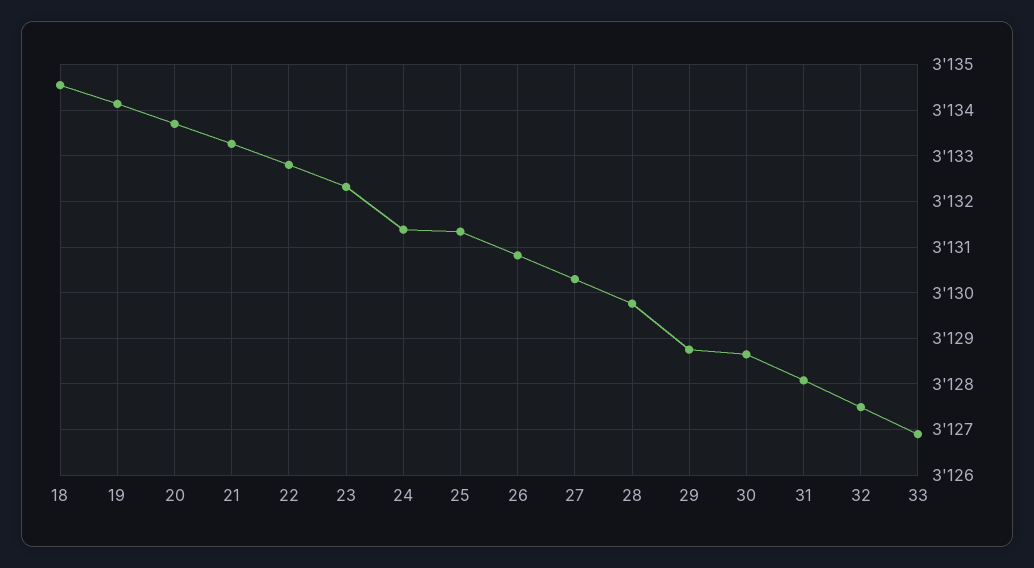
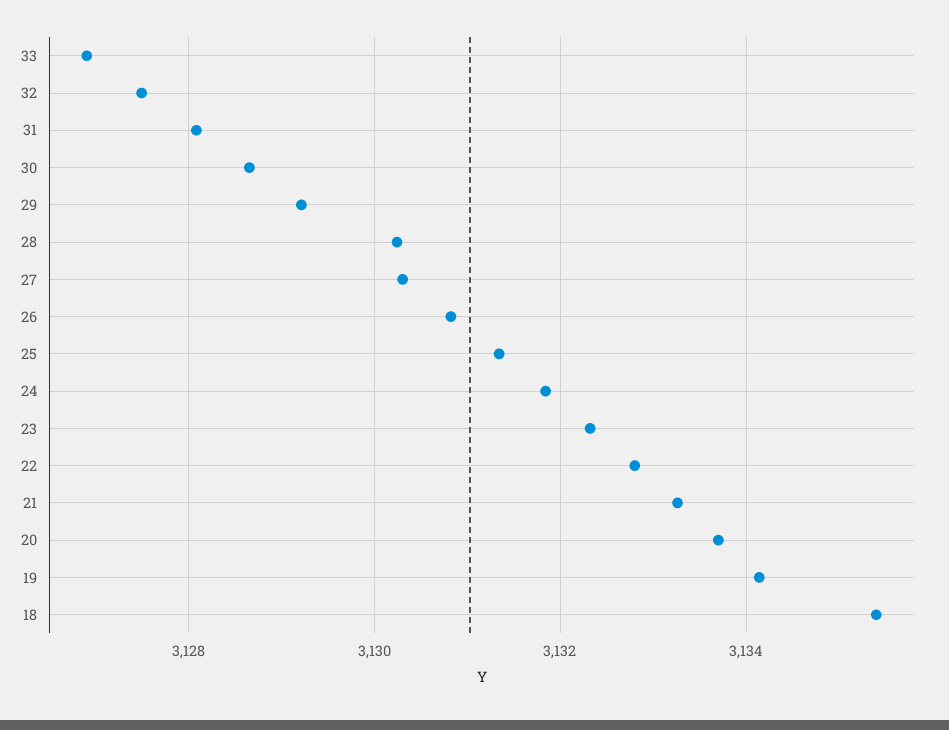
18: 3134.6 -> 3135.4
24: 3131.4 -> 3131.8
28: 3129.8 -> 3130.2
29: 3128.8 -> 3129.2

